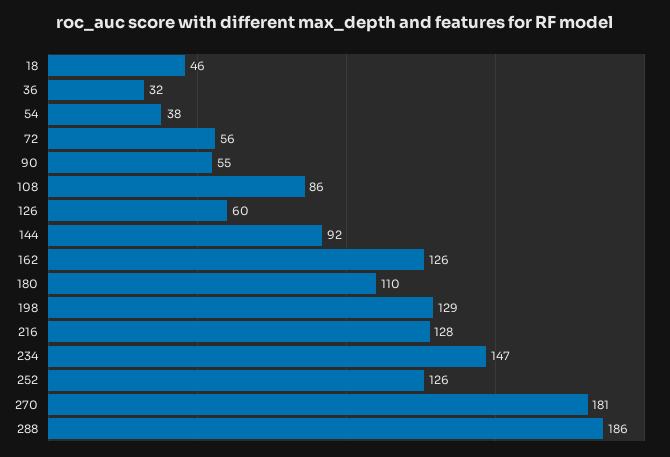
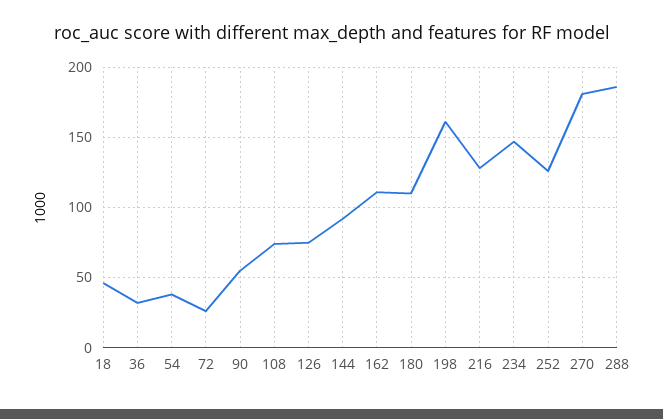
72: 56 -> 25
108: 86 -> 75
126: 60 -> 75
162: 126 -> 110
198: 129 -> 160

